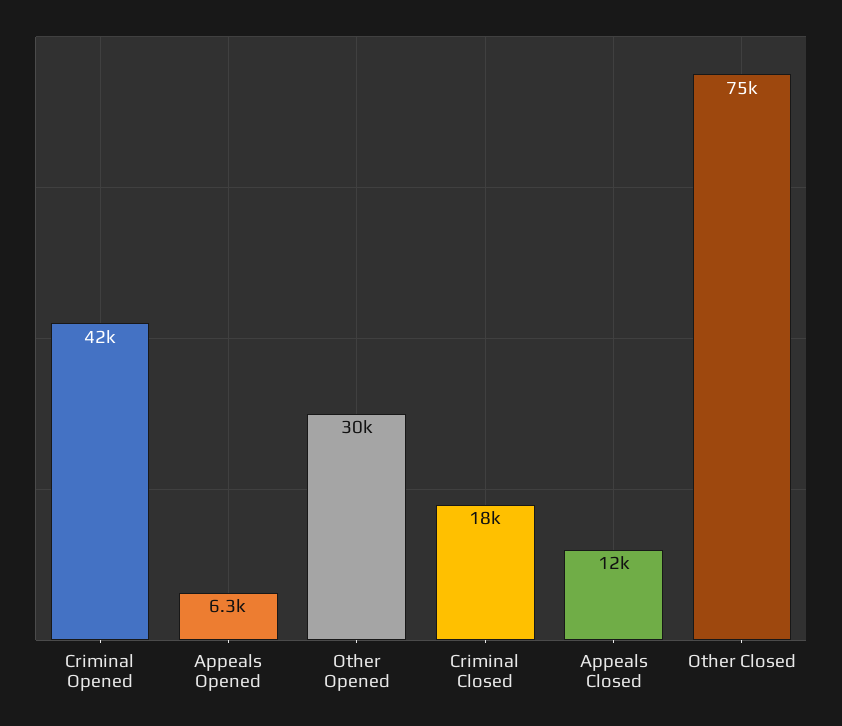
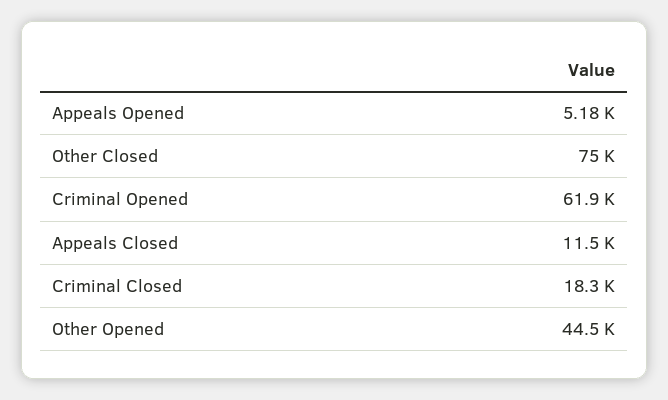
Criminal Opened: 42000 -> 61900
Appeals Opened: 6300 -> 5180
Other Opened: 30000 -> 44500

